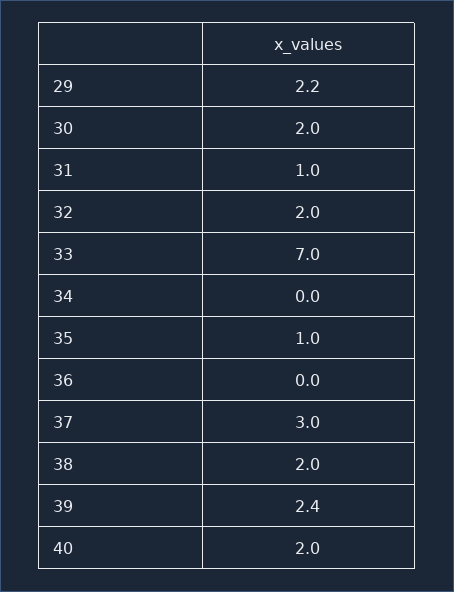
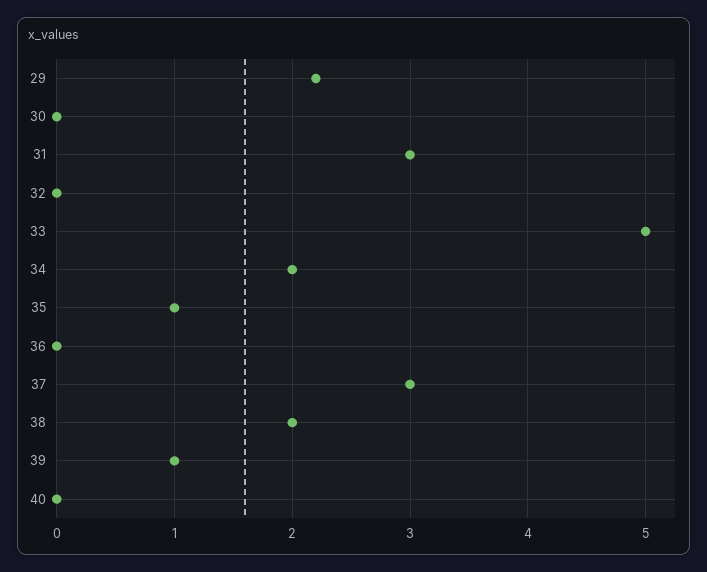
30: 2 -> 0
31: 1 -> 3
32: 2 -> 0
33: 7 -> 5
34: 0 -> 2
39: 2.4 -> 1
40: 2 -> 0

